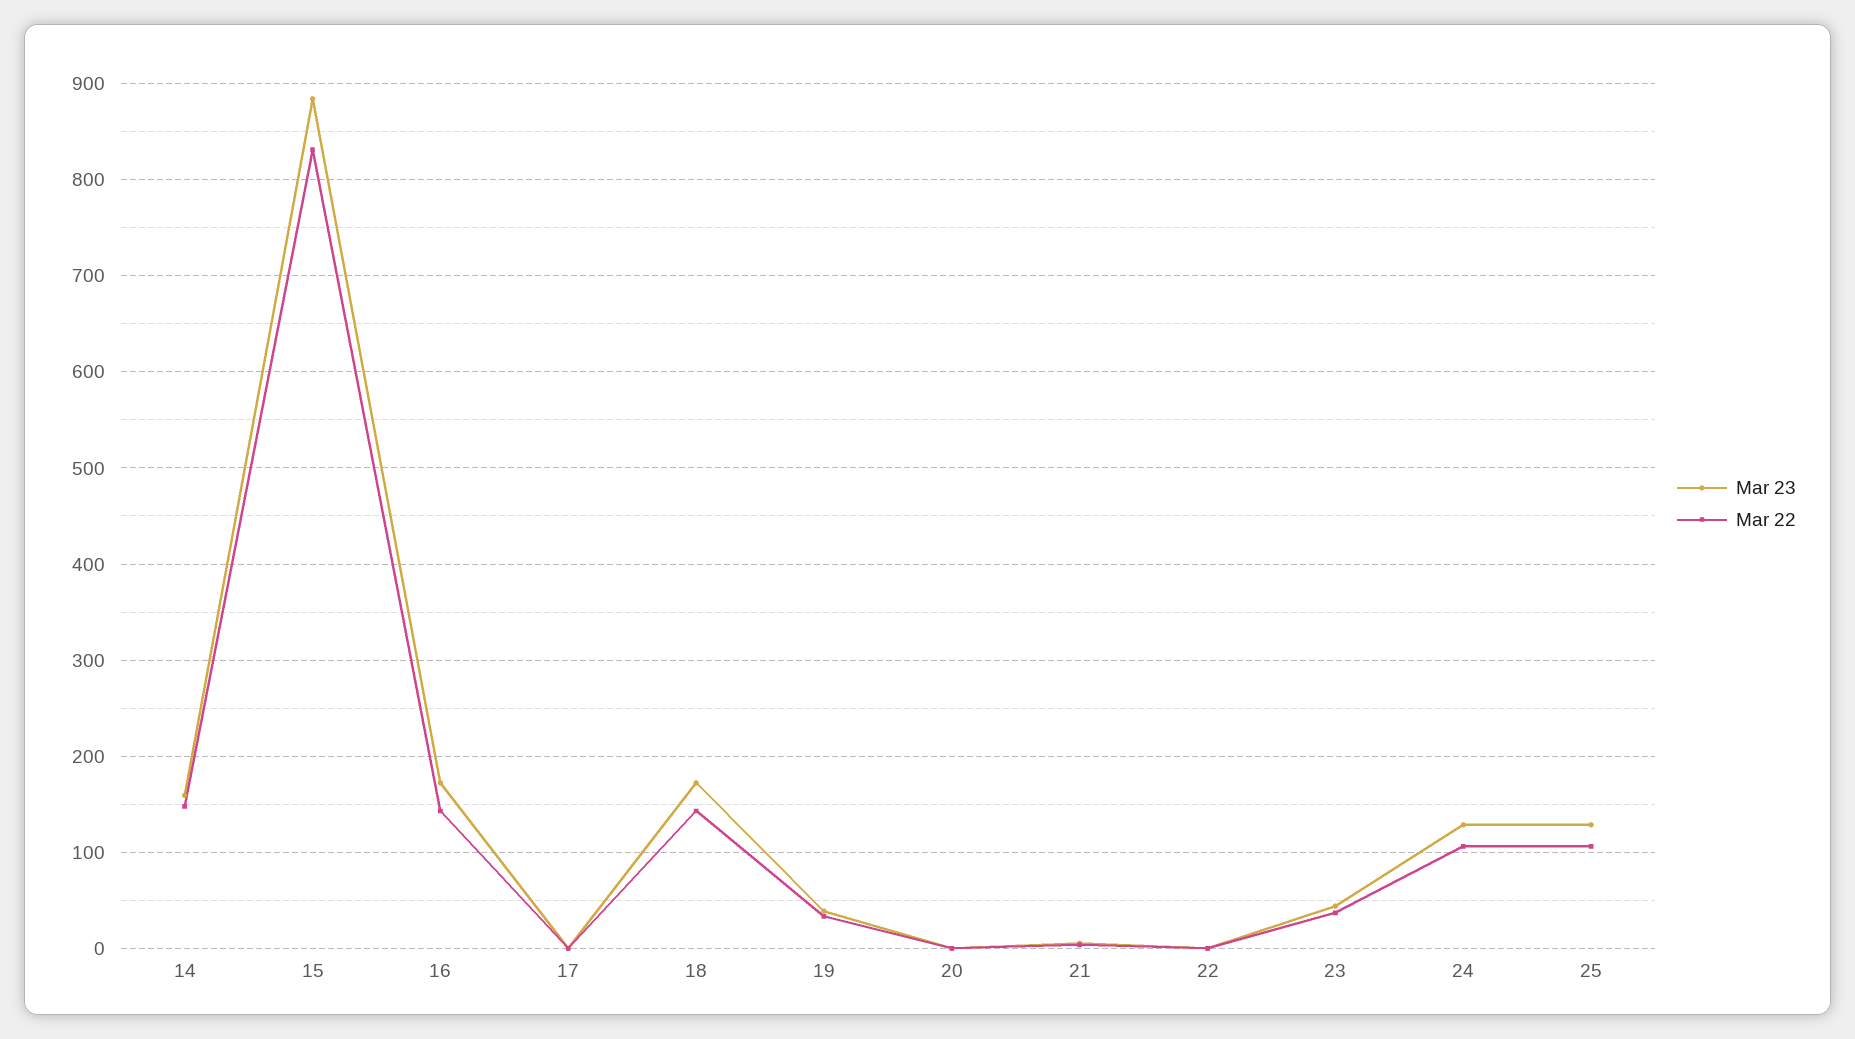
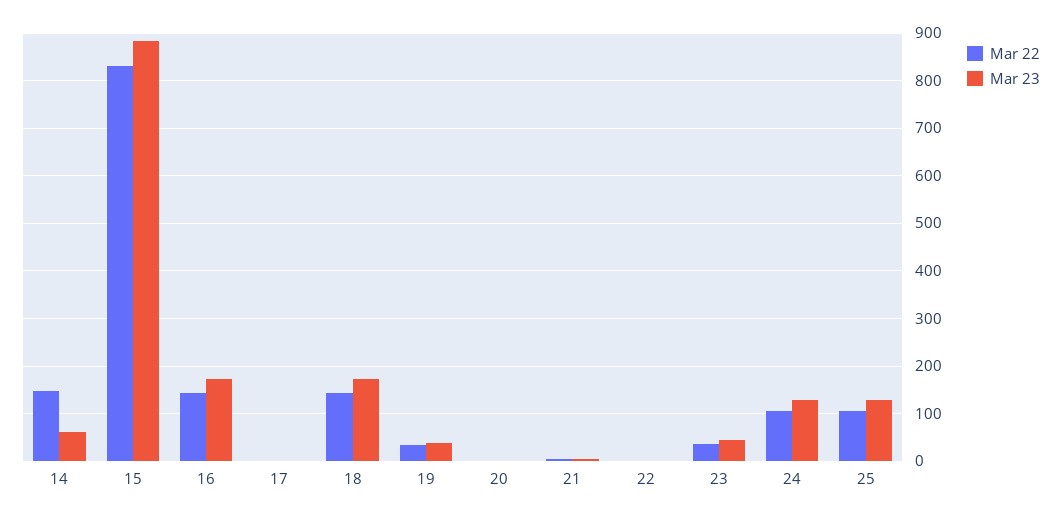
Mar 23, 14: 160 -> 60

